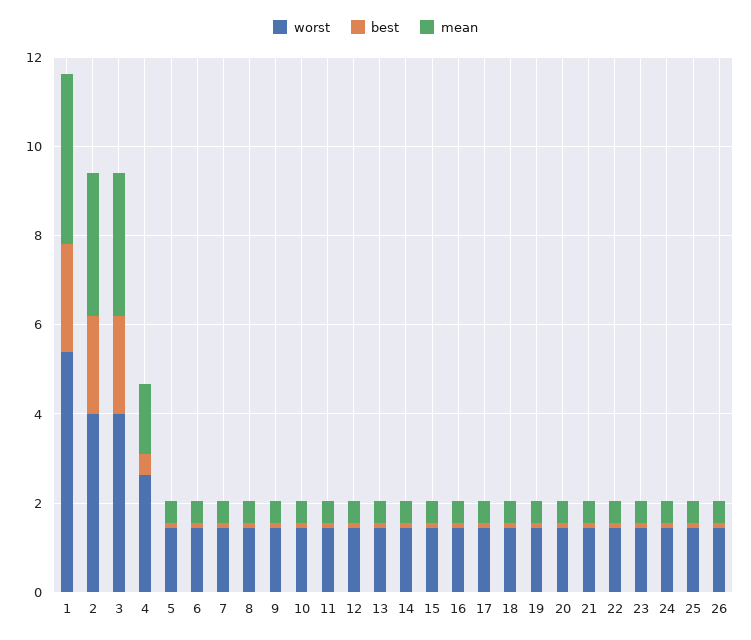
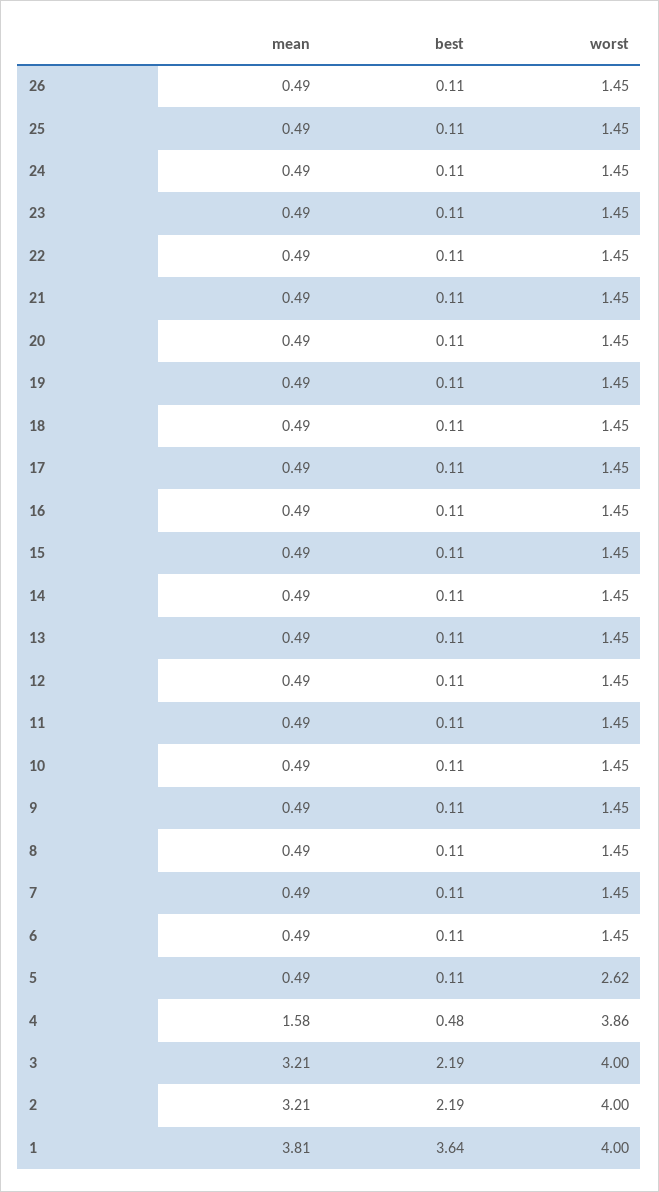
worst, 1: 5.5 -> 4
best, 1: 2.5 -> 3.64
worst, 4: 2.5 -> 3.86
worst, 5: 1.5 -> 2.62

